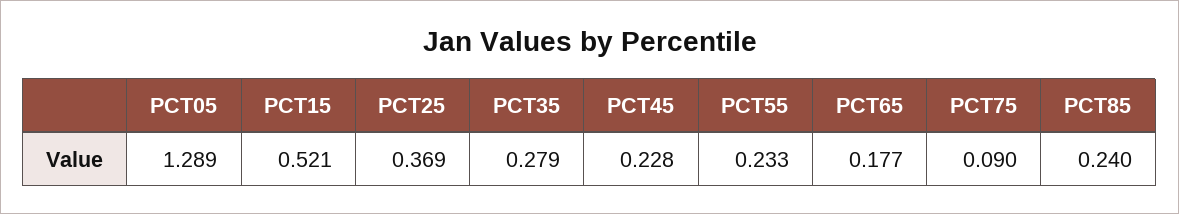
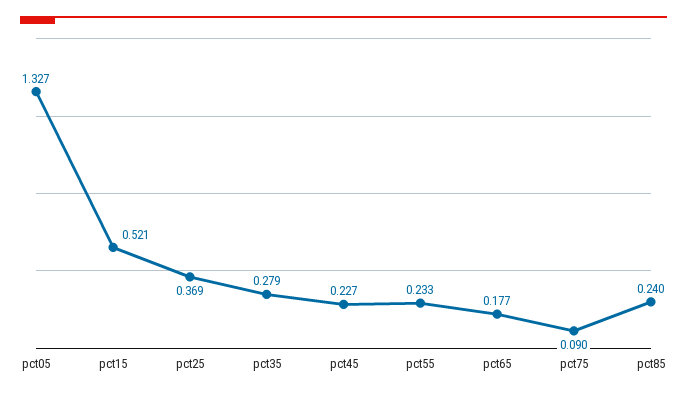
PCT05: 1.289 -> 1.327
PCT45: 0.228 -> 0.227

